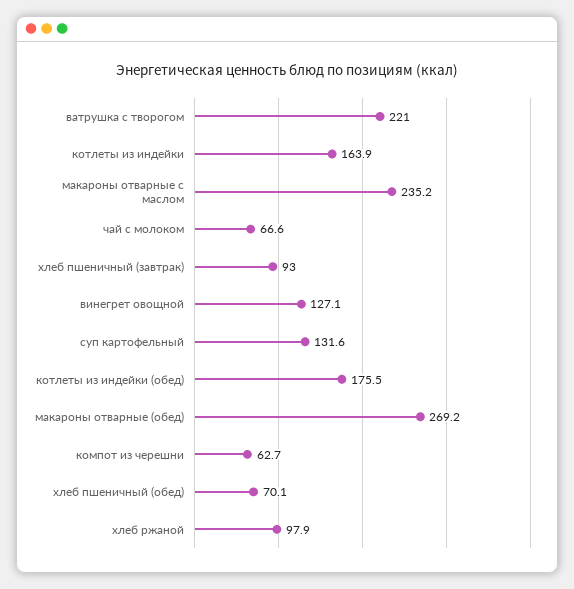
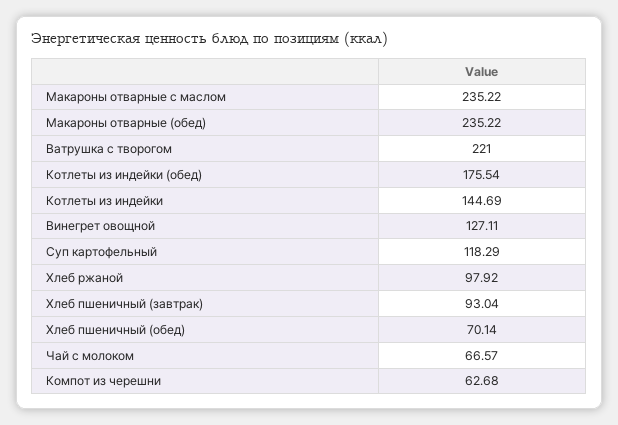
котлеты из индейки: 163.9 -> 144.69
суп картофельный: 131.6 -> 118.29
макароны отварные (обед): 269.2 -> 235.22

